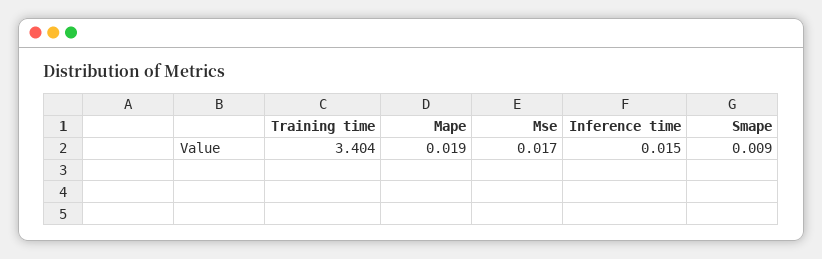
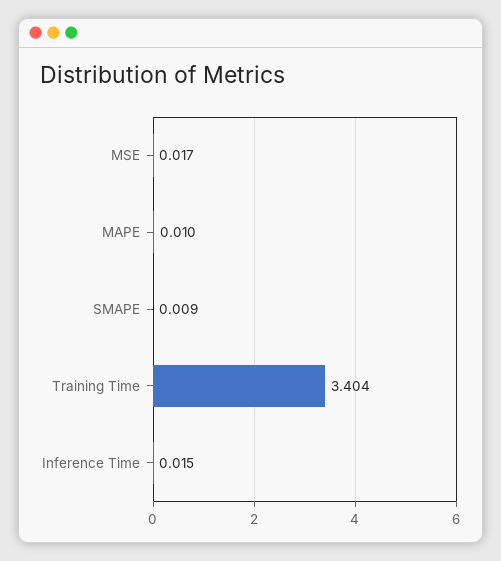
Mape: 0.019 -> 0.01

